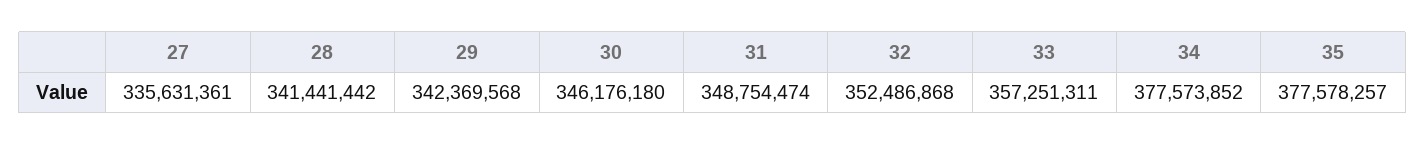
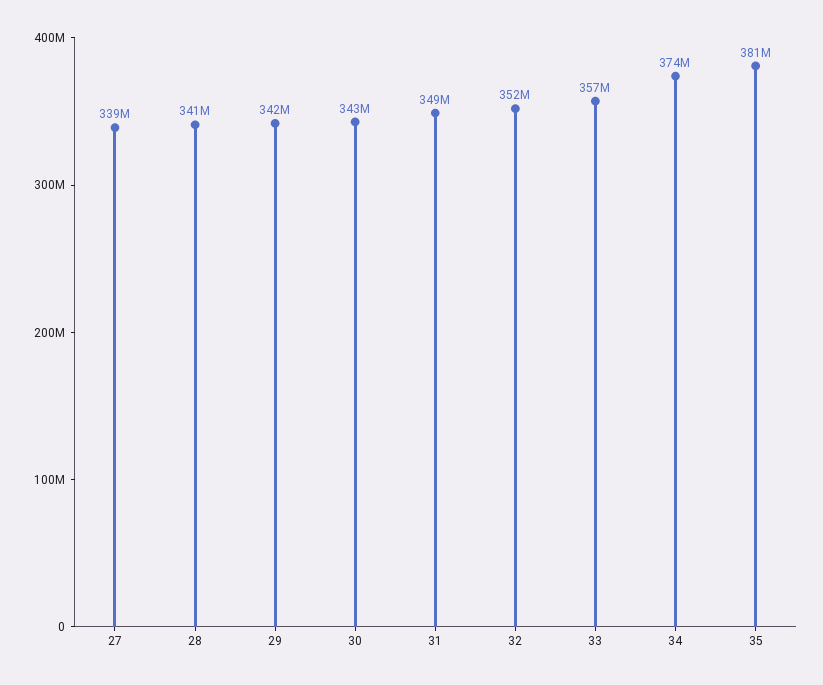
27: 335631361 -> 339000000
30: 346176180 -> 343000000
34: 377573852 -> 374000000
35: 377578257 -> 381000000

